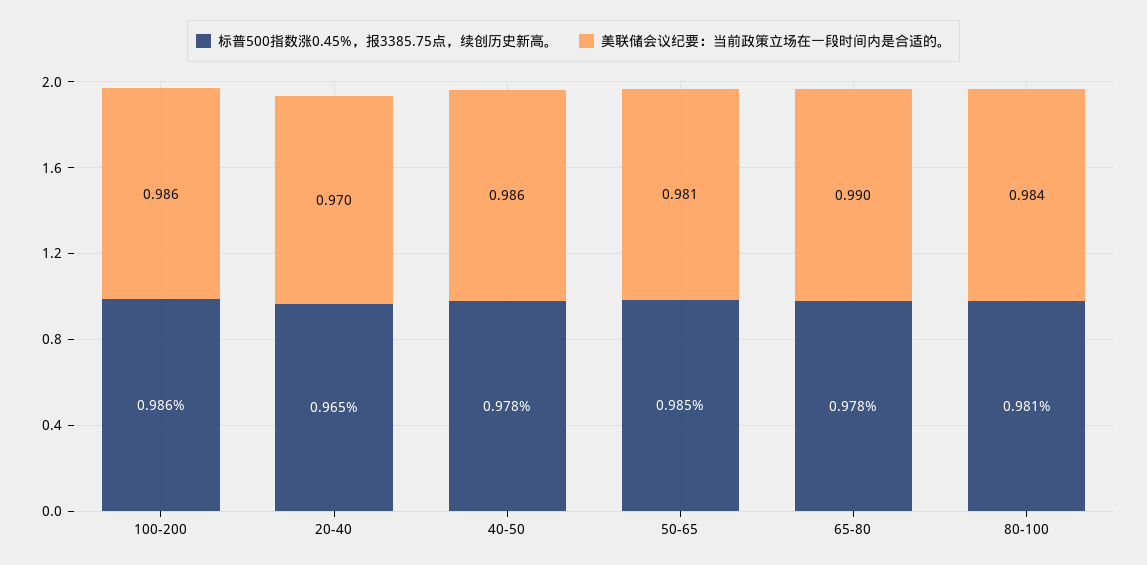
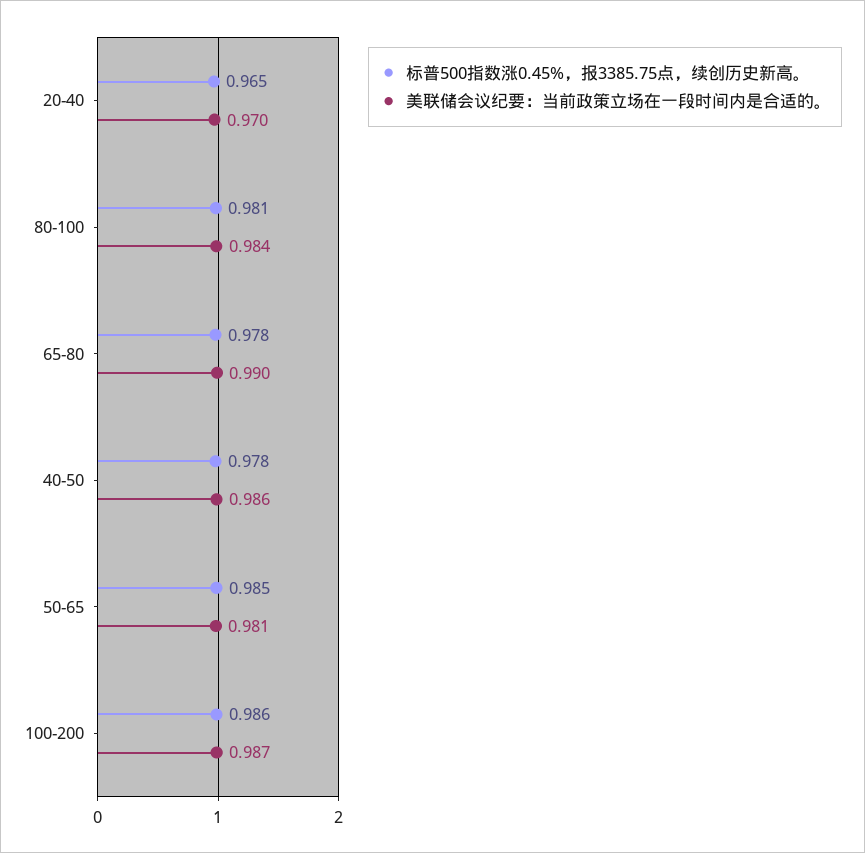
美联储会议纪要：当前政策立场在一段时间内是合适的。, 100-200: 0.986 -> 0.987

